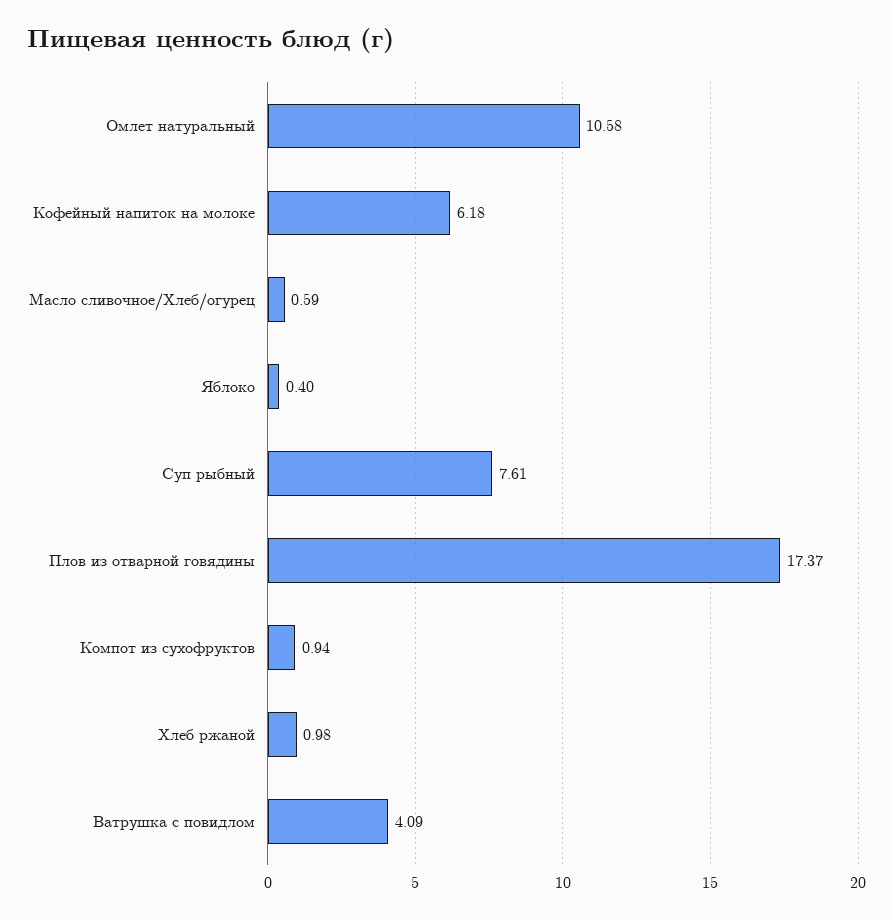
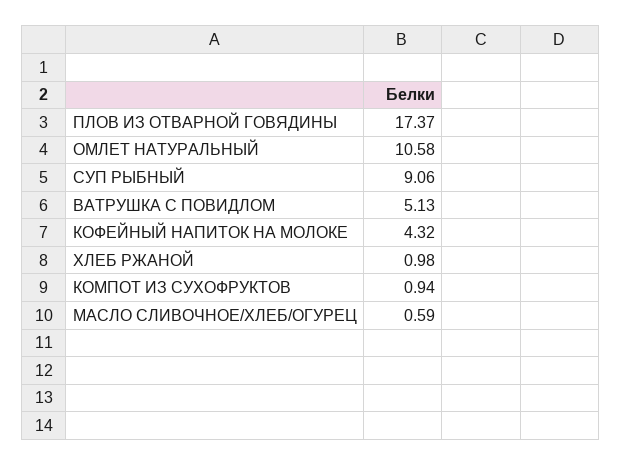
Кофейный напиток на молоке: 6.18 -> 4.32
Яблоко: 0.4 -> none
Суп рыбный: 7.61 -> 9.06
Ватрушка с повидлом: 4.09 -> 5.13

